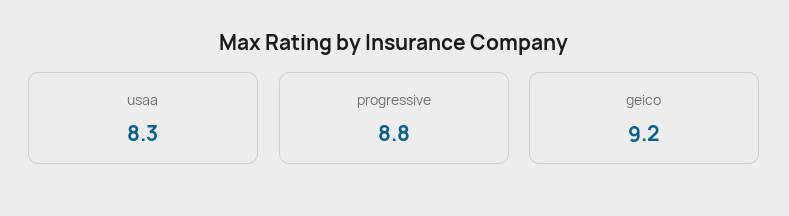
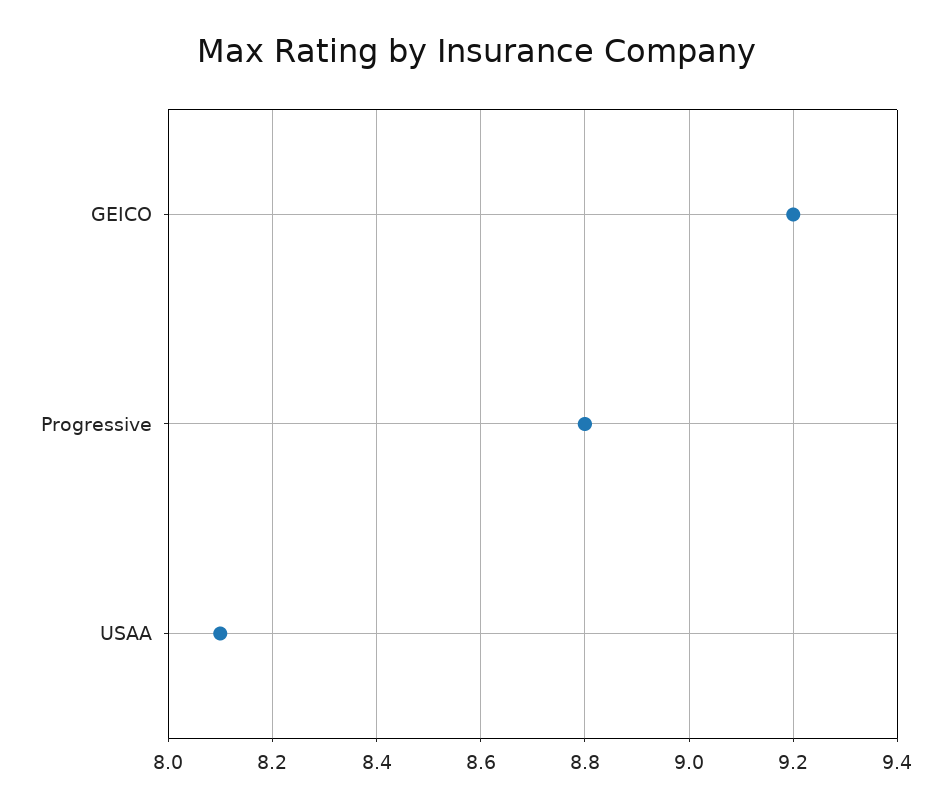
usaa: 8.3 -> 8.1

